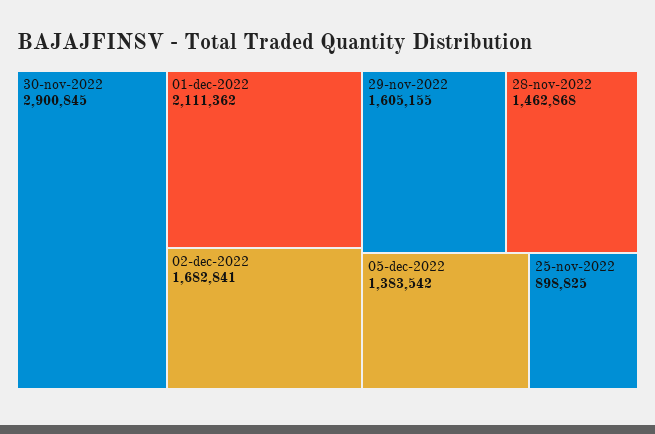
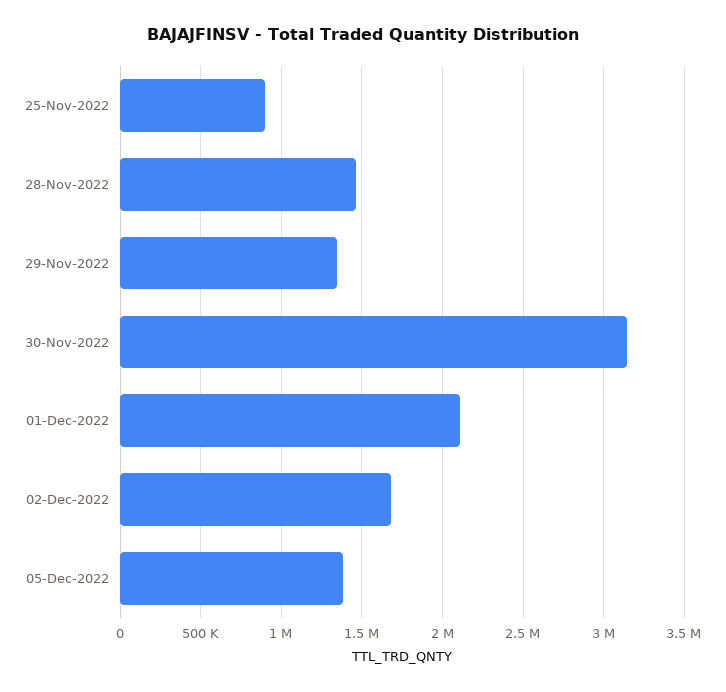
30-nov-2022: 2900845 -> 3150000
29-nov-2022: 1605155 -> 1350000

